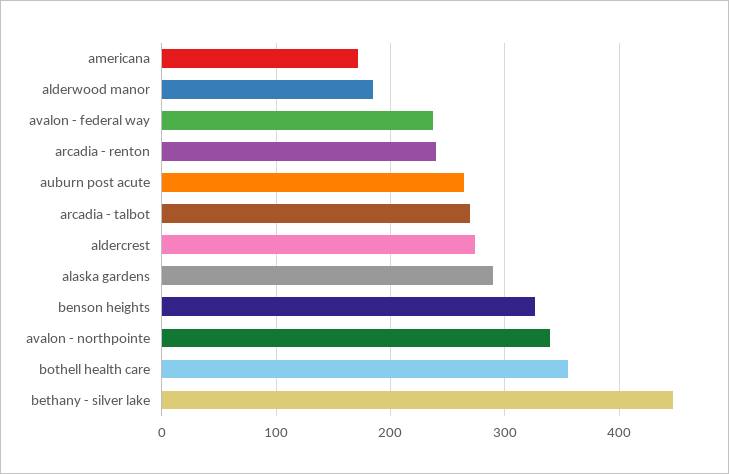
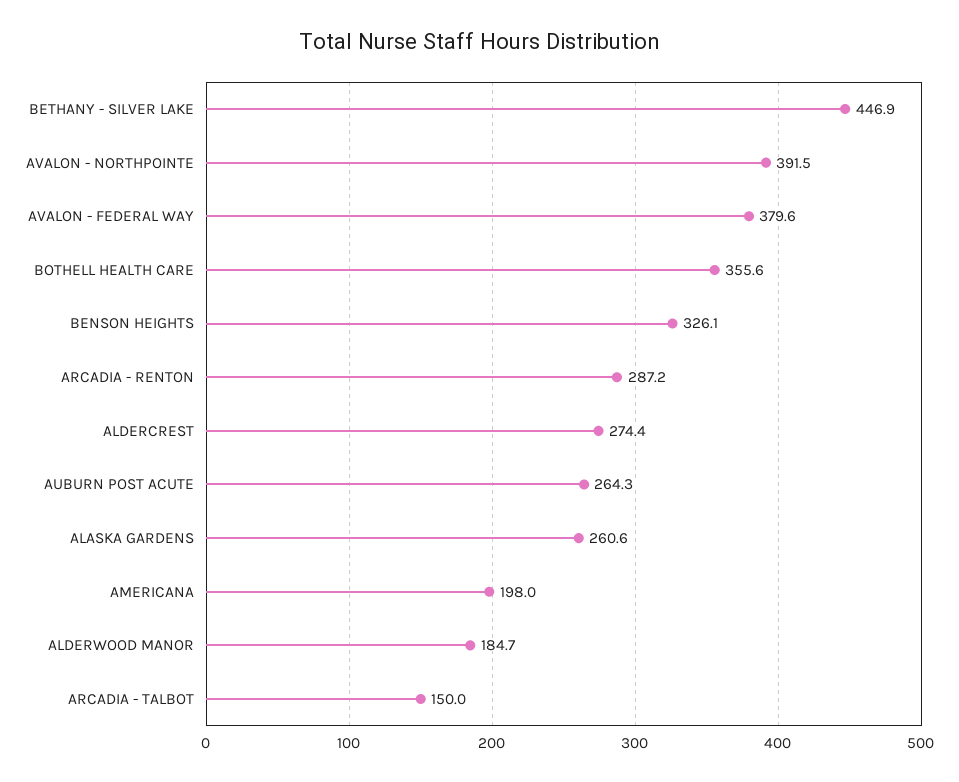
americana: 170 -> 198
avalon - federal way: 240 -> 379.6
arcadia - renton: 240 -> 287.2
arcadia - talbot: 270 -> 150
alaska gardens: 290 -> 260.6
avalon - northpointe: 340 -> 391.5

